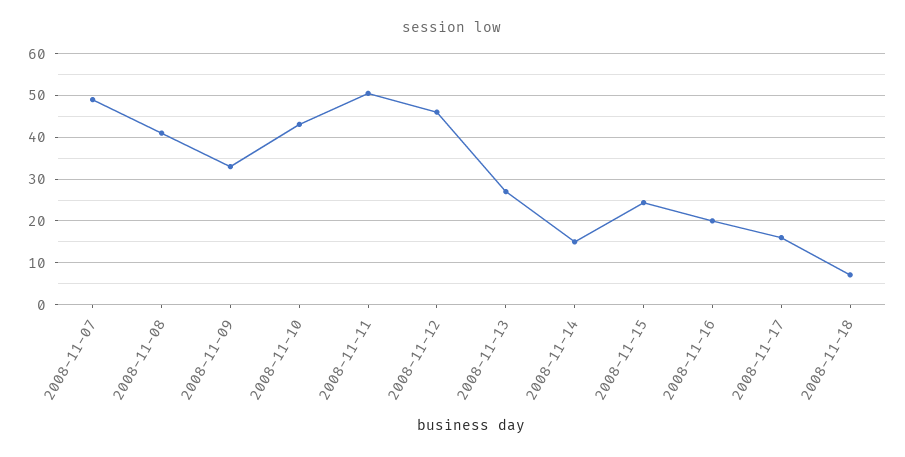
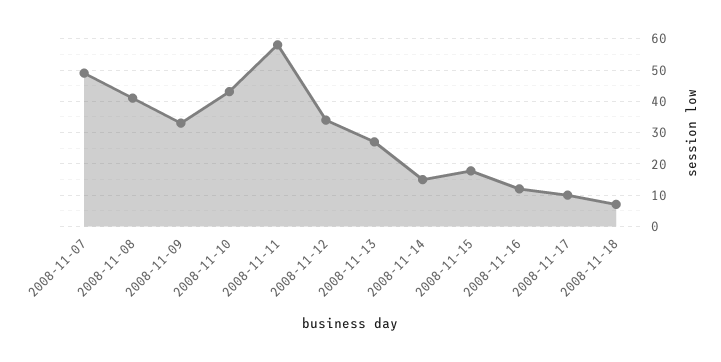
2008-11-11: 50 -> 58
2008-11-12: 46 -> 34
2008-11-15: 24 -> 18
2008-11-16: 20 -> 12
2008-11-17: 16 -> 10

